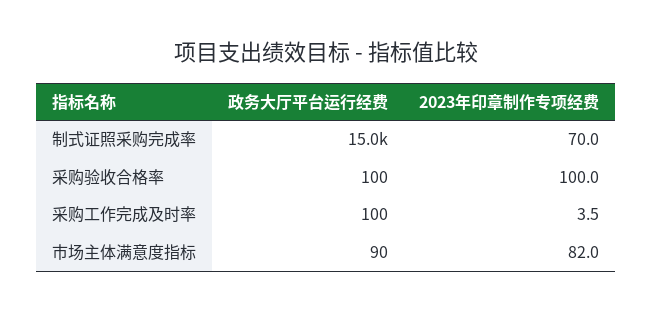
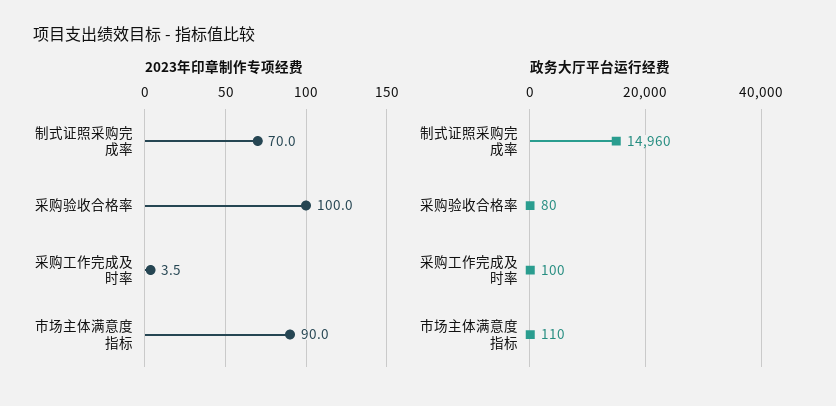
政务大厅平台运行经费, 制式证照采购完成率: 15000 -> 14960
政务大厅平台运行经费, 采购验收合格率: 100 -> 80
政务大厅平台运行经费, 市场主体满意度指标: 90 -> 110
2023年印章制作专项经费, 市场主体满意度指标: 82 -> 90

